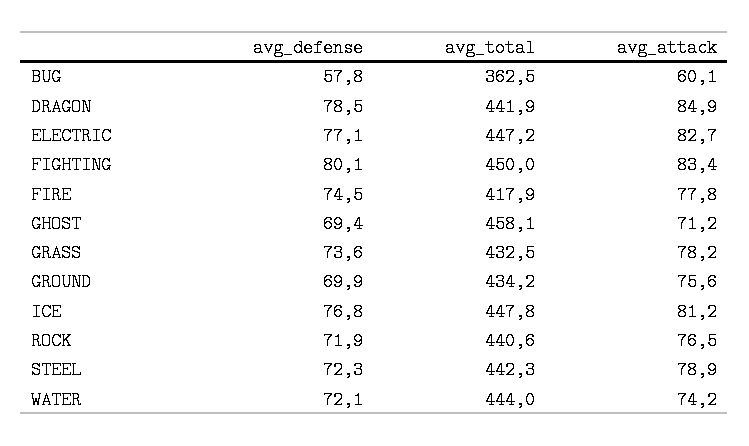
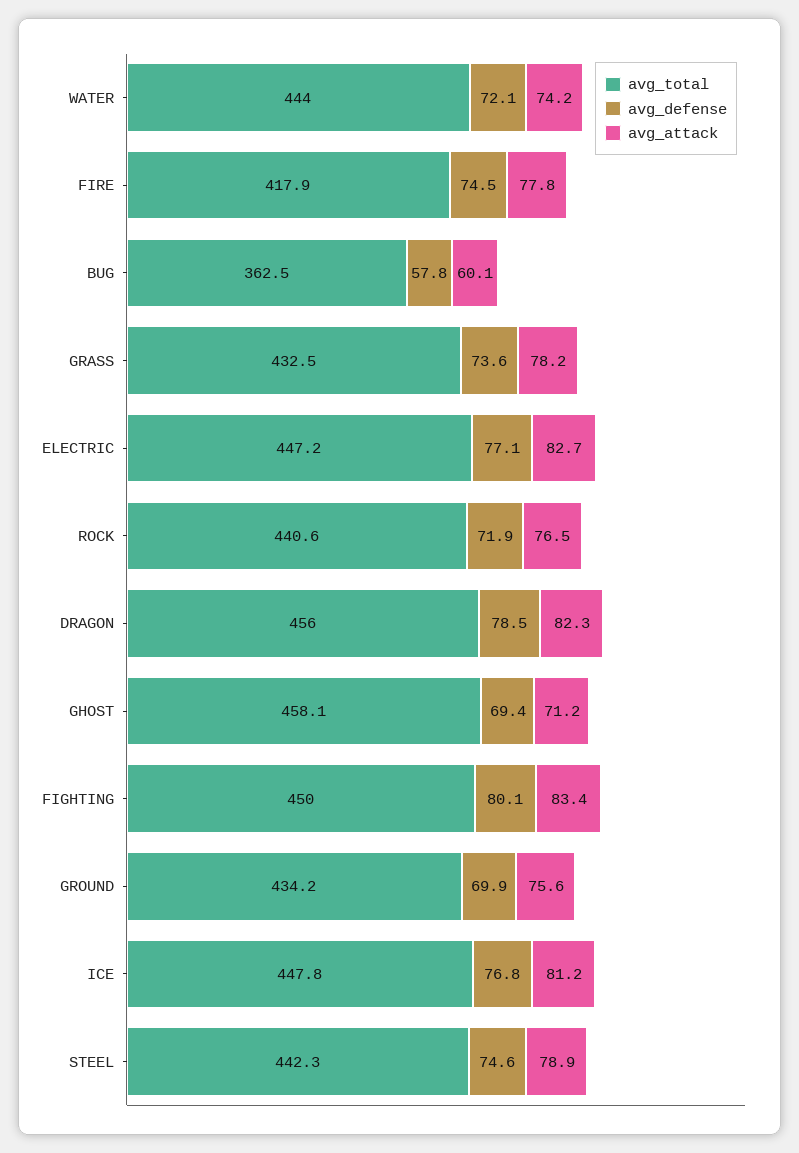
avg_total, DRAGON: 441.9 -> 456
avg_attack, DRAGON: 84.9 -> 82.3
avg_defense, STEEL: 72.3 -> 74.6

